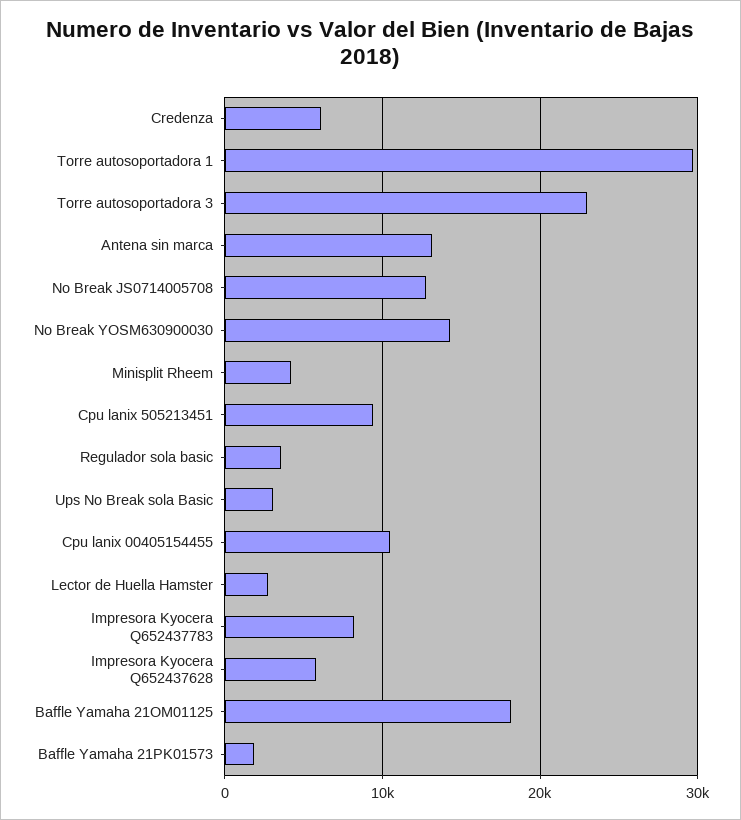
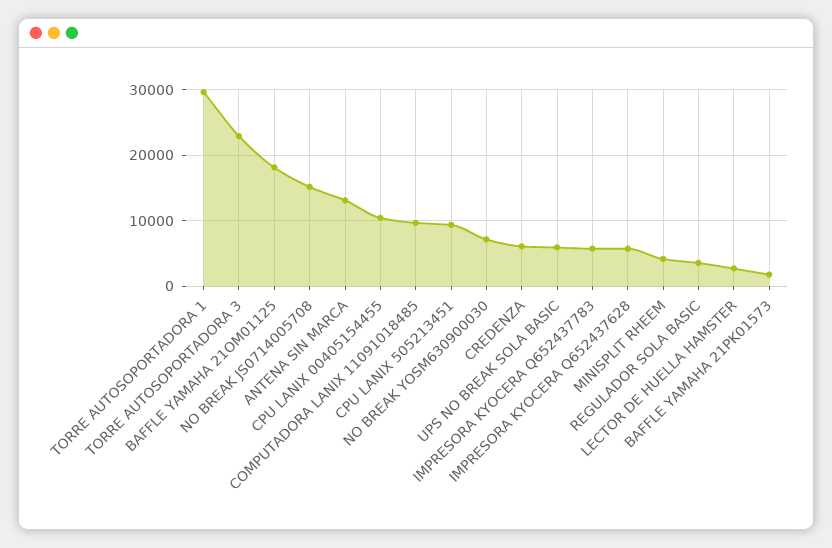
No Break JS0714005708: 13000 -> 15000
No Break YOSM630900030: 14000 -> 7000
Ups No Break sola Basic: 3000 -> 6000
Impresora Kyocera Q652437783: 8000 -> 6000
COMPUTADORA LANIX 11091018485: none -> 10000

